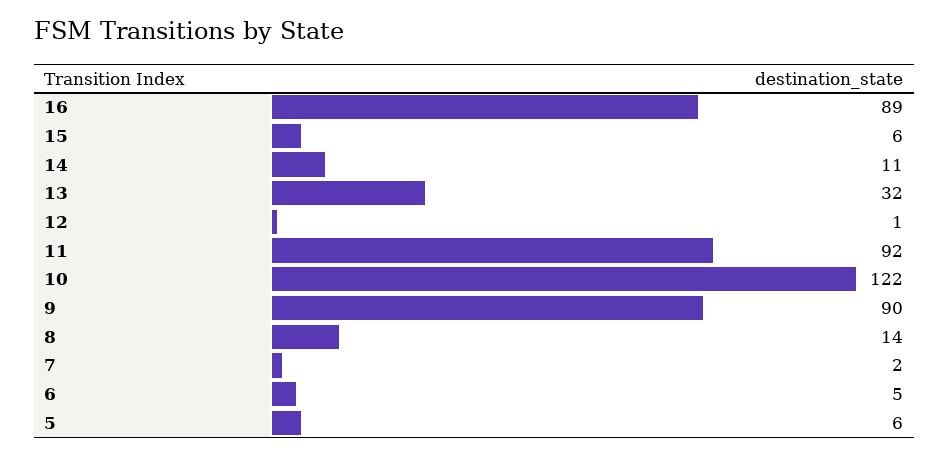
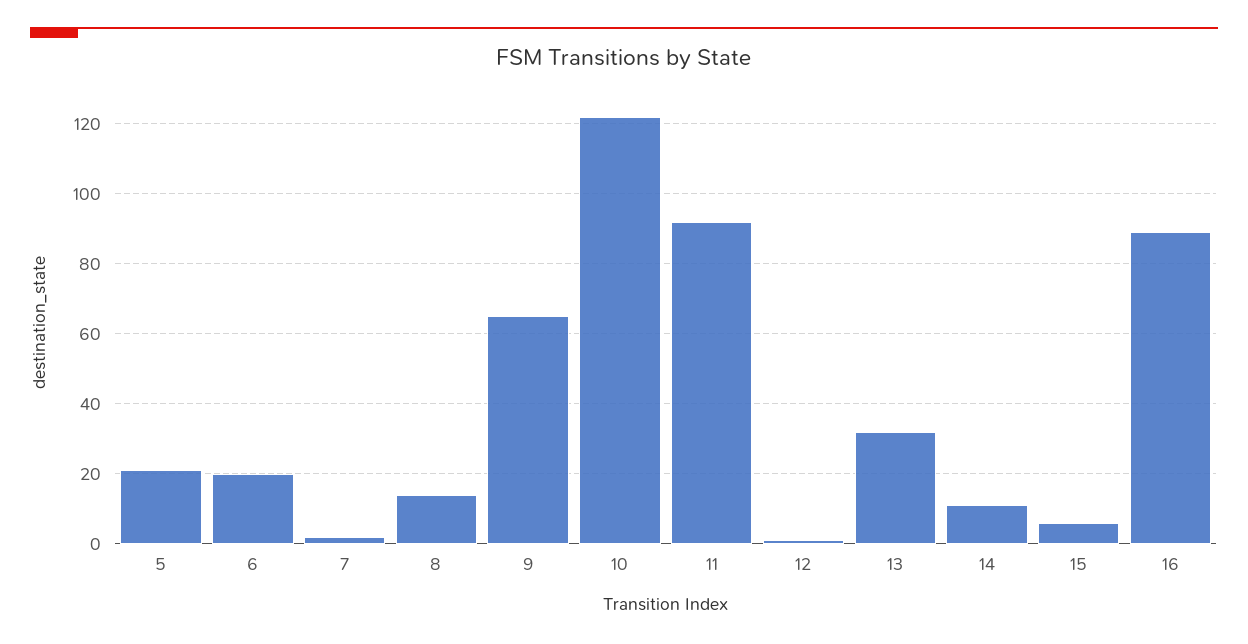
9: 90 -> 65
6: 5 -> 20
5: 6 -> 20

